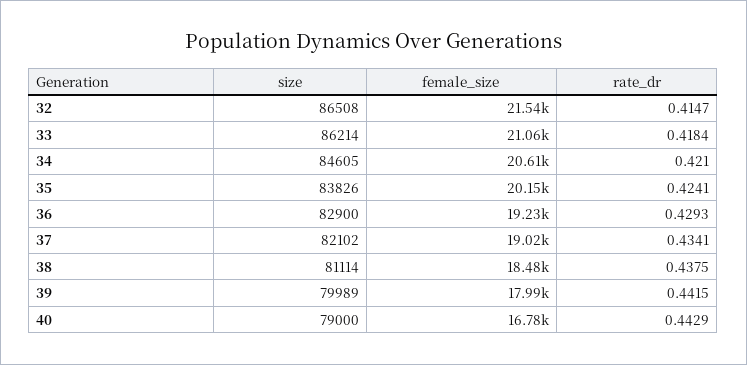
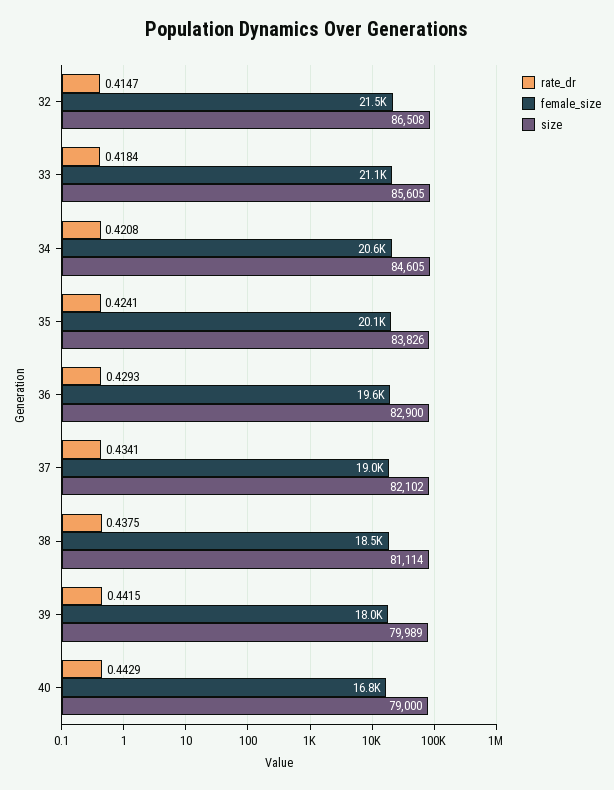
size, 33: 86214 -> 85605
rate_dr, 34: 0.421 -> 0.4208
female_size, 36: 19230 -> 19600

